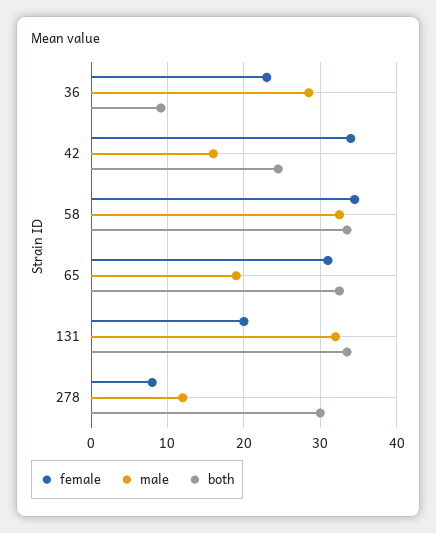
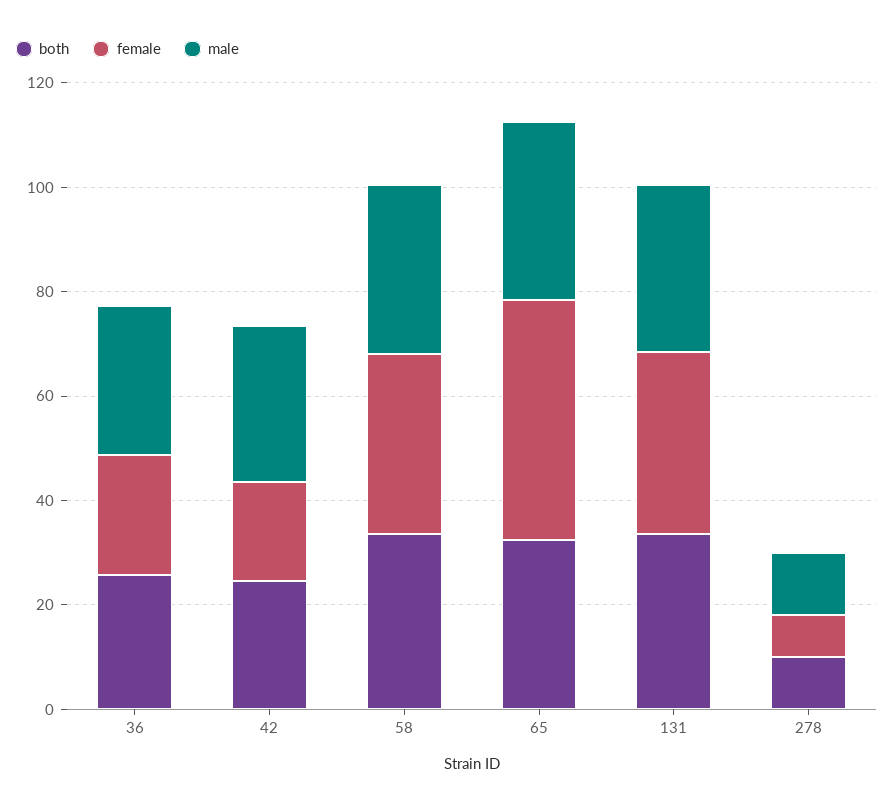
both, 36: 9 -> 25
female, 42: 34 -> 20
male, 42: 16 -> 30
female, 65: 31 -> 45
male, 65: 19 -> 35
female, 131: 20 -> 35
both, 278: 30 -> 10

